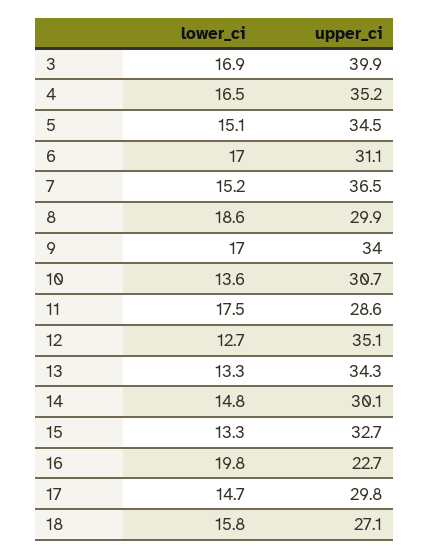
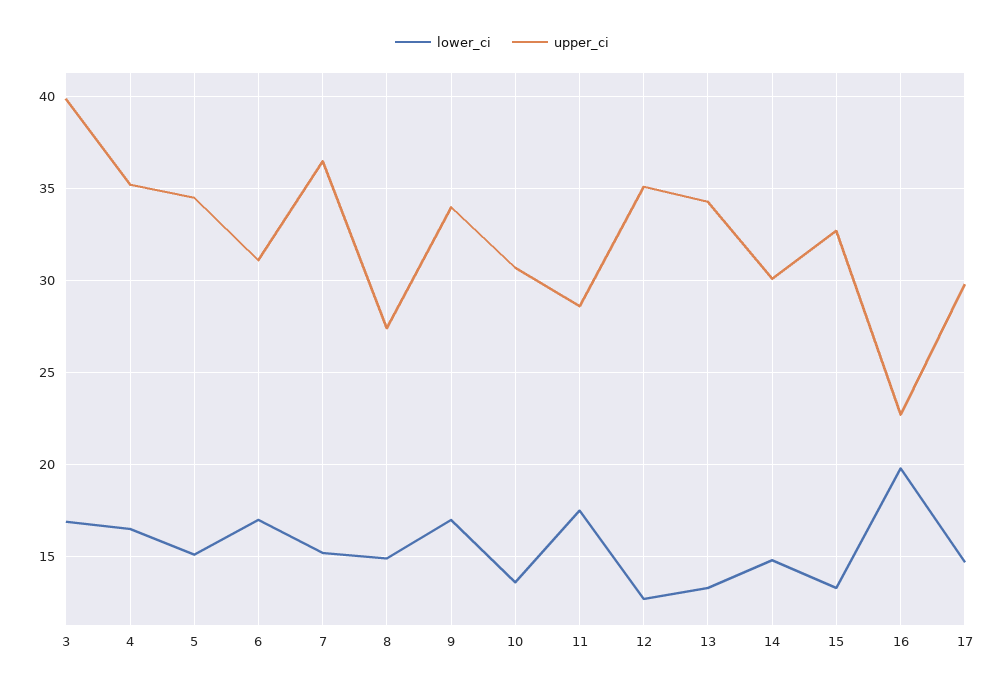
lower_ci, 8: 18.6 -> 15
upper_ci, 8: 29.9 -> 27.5
lower_ci, 18: 15.8 -> none
upper_ci, 18: 27.1 -> none

